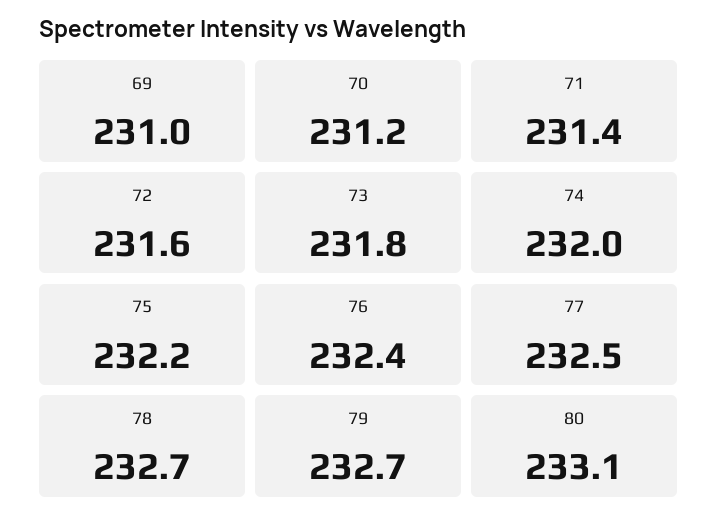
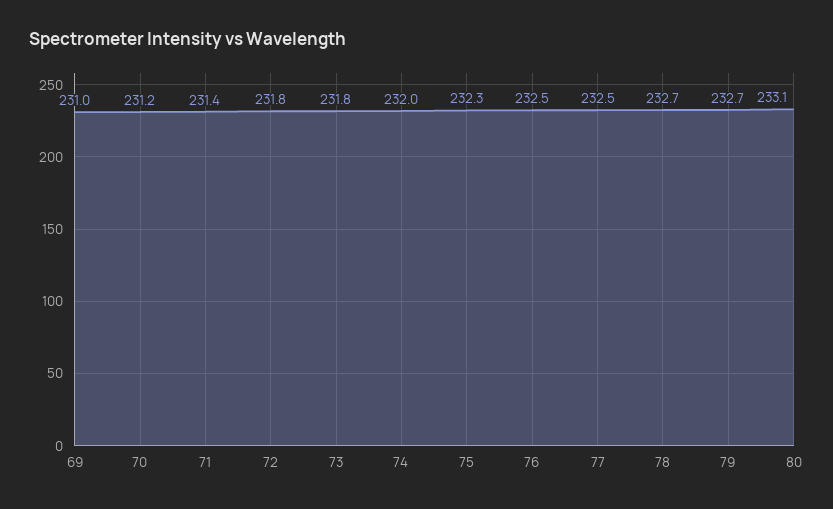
72: 231.6 -> 231.8
75: 232.2 -> 232.3
76: 232.4 -> 232.5

